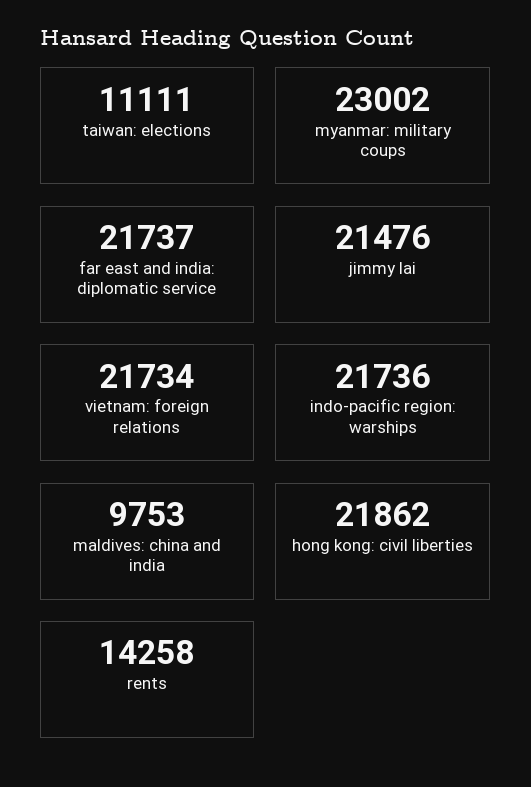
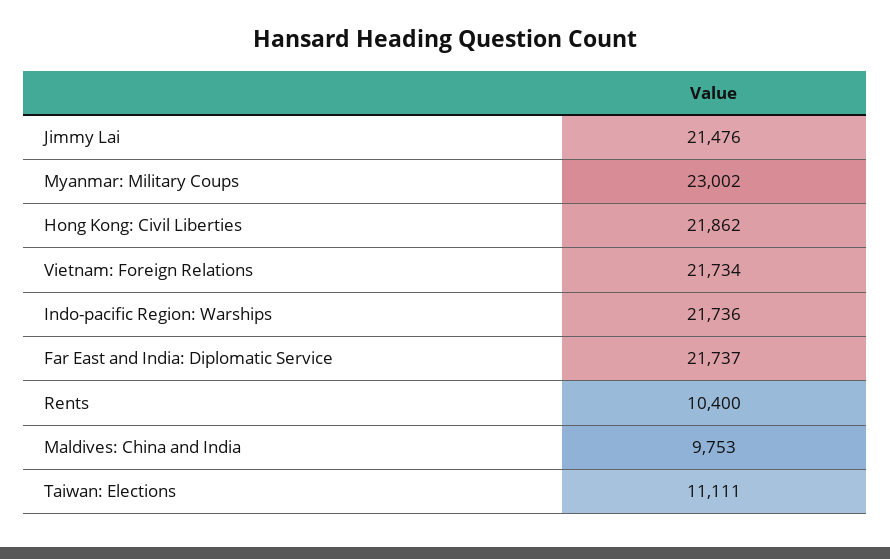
rents: 14258 -> 10400

